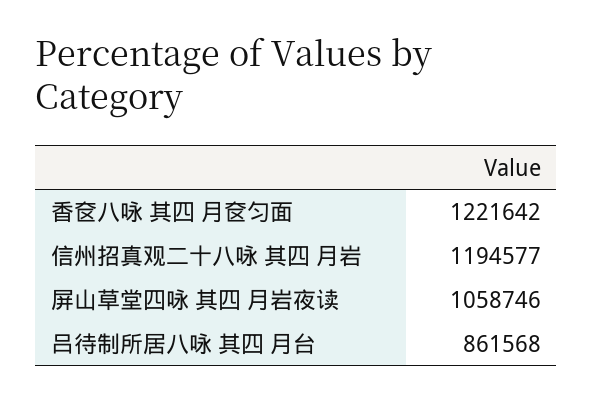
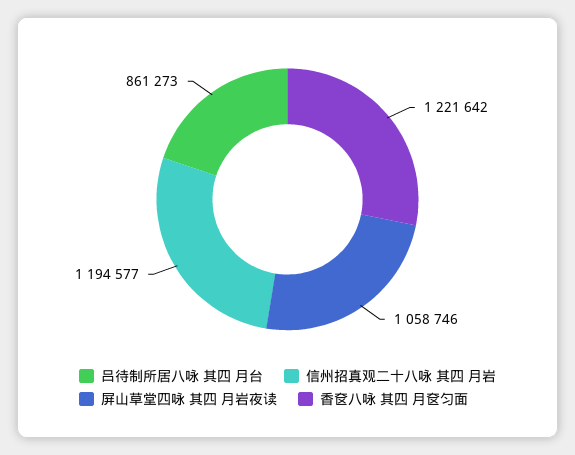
吕待制所居八咏 其四 月台: 861568 -> 861273

